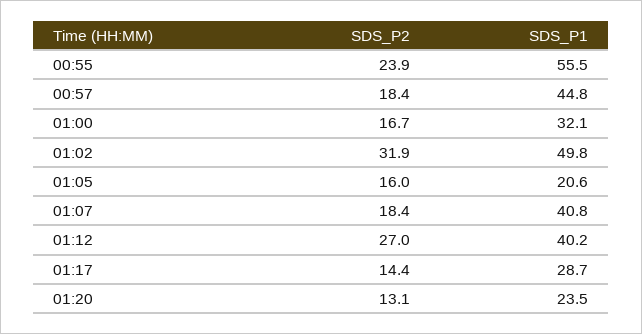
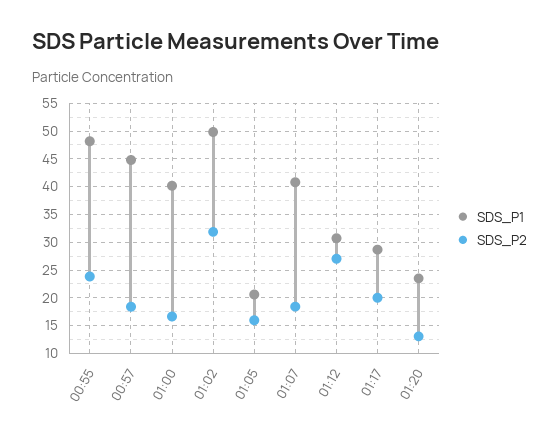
SDS_P1, 00:55: 55.5 -> 47.5
SDS_P1, 01:00: 32.1 -> 40
SDS_P1, 01:12: 40.2 -> 30
SDS_P2, 01:17: 14.4 -> 20

